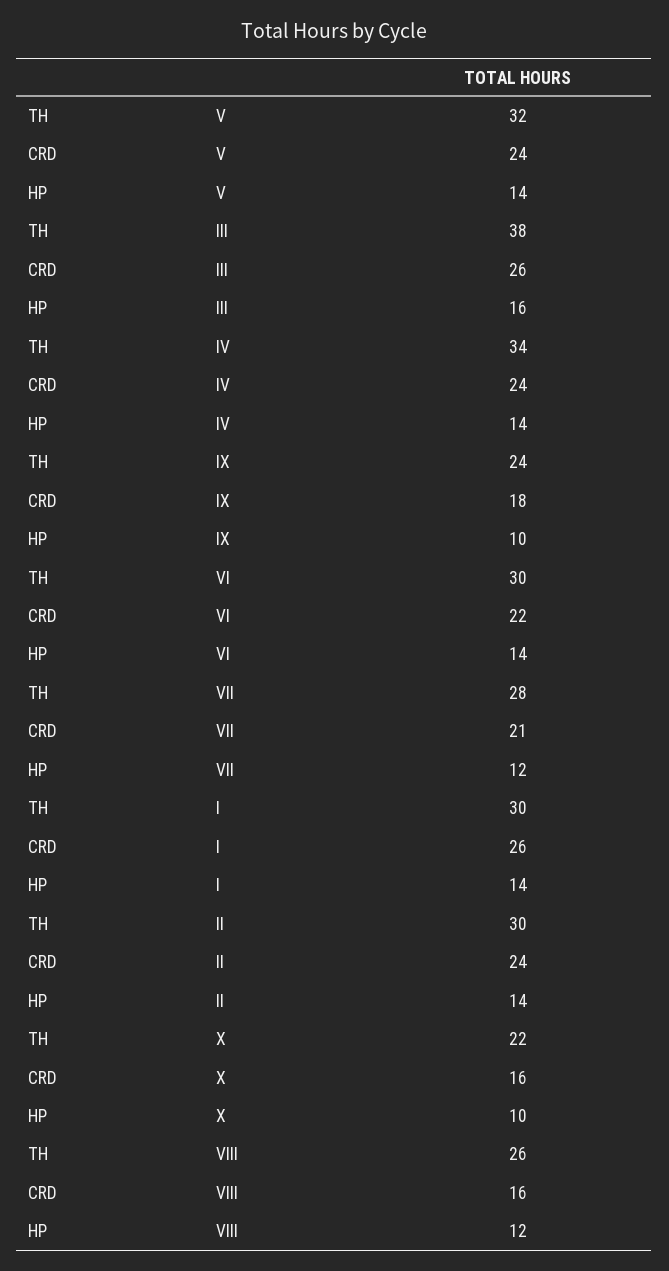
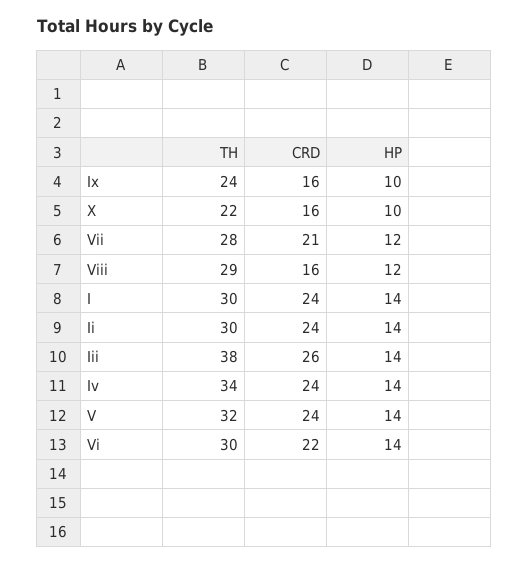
HP, III: 16 -> 14
CRD, IX: 18 -> 16
CRD, I: 26 -> 24
TH, VIII: 26 -> 29

